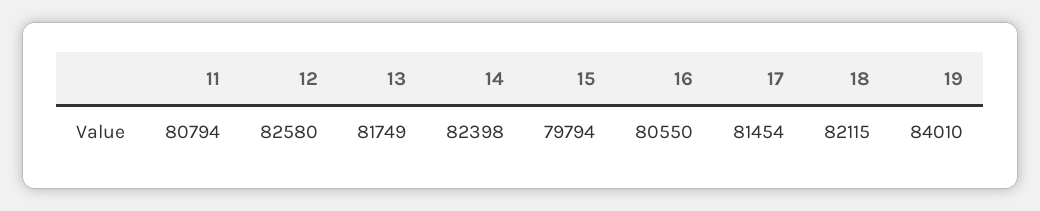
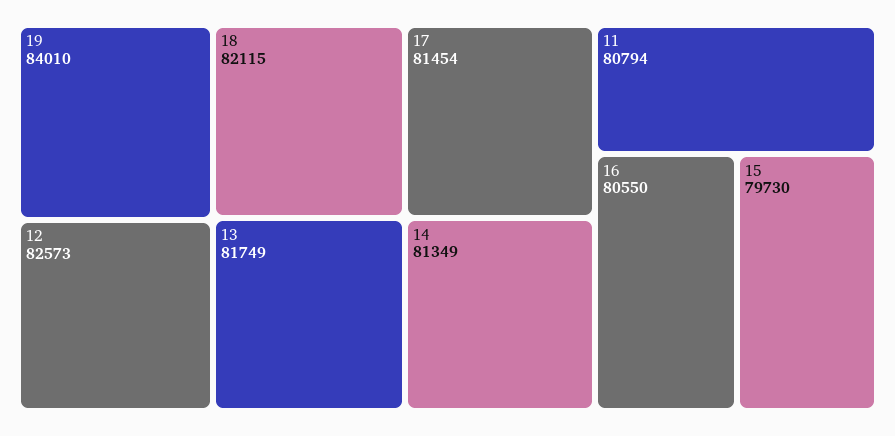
12: 82580 -> 82573
14: 82398 -> 81349
15: 79794 -> 79730

